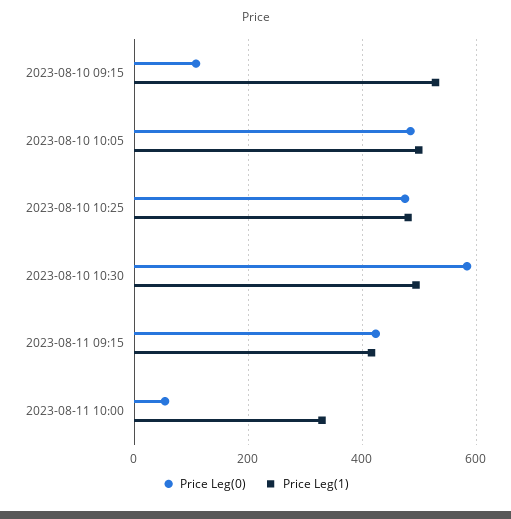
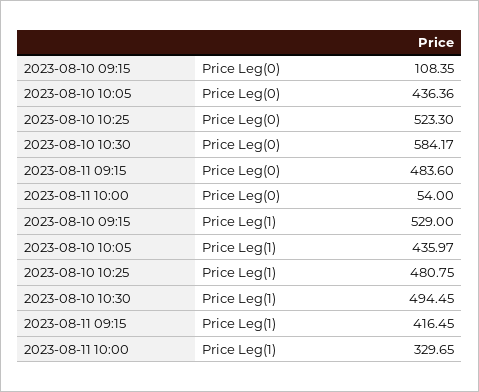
Price Leg(0), 2023-08-10 10:05: 480 -> 436.36
Price Leg(1), 2023-08-10 10:05: 500 -> 435.97
Price Leg(0), 2023-08-10 10:25: 480 -> 523.3
Price Leg(0), 2023-08-11 09:15: 420 -> 483.6

